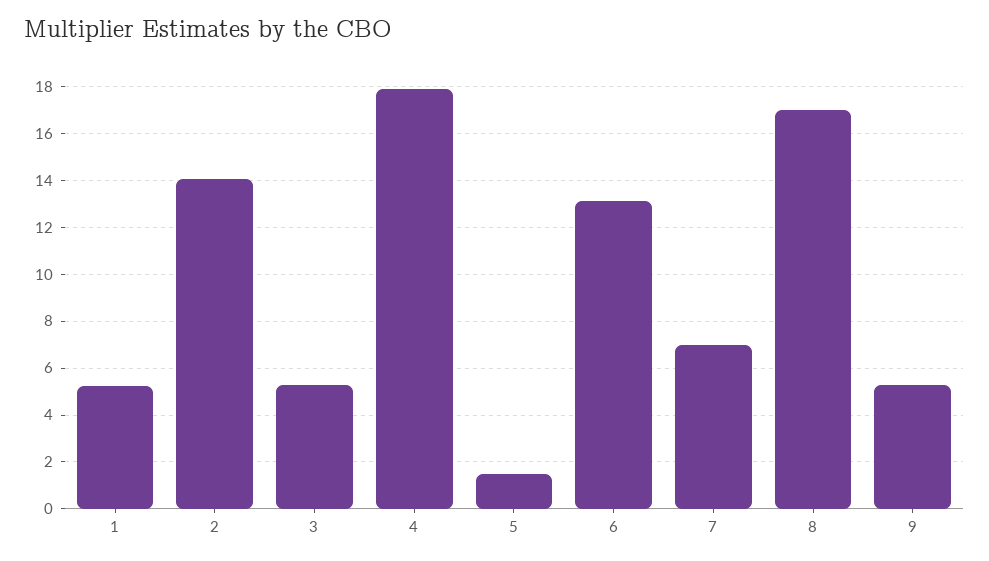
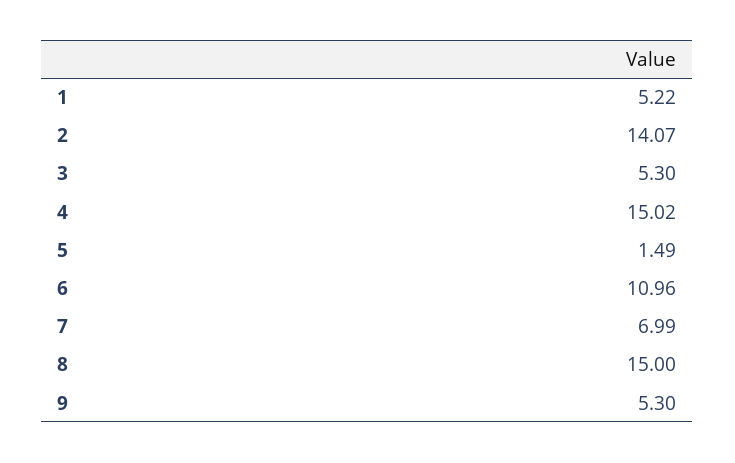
4: 18 -> 15.02
6: 13 -> 10.96
8: 17 -> 15

